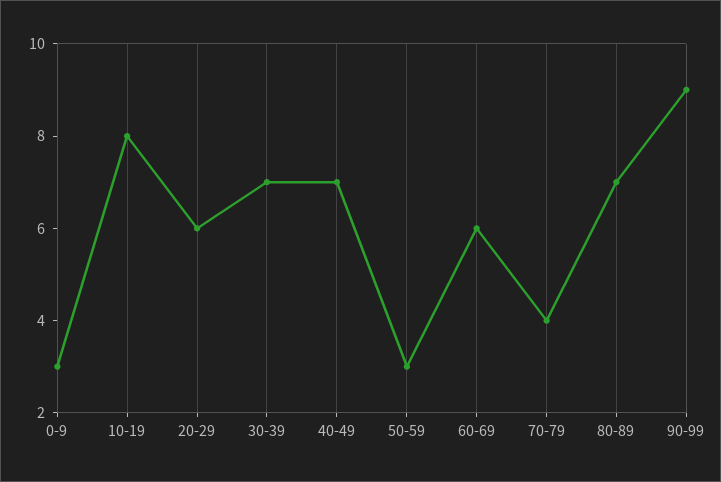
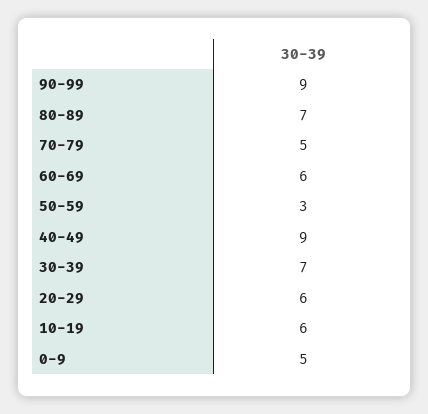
0-9: 3 -> 5
10-19: 8 -> 6
40-49: 7 -> 9
70-79: 4 -> 5

